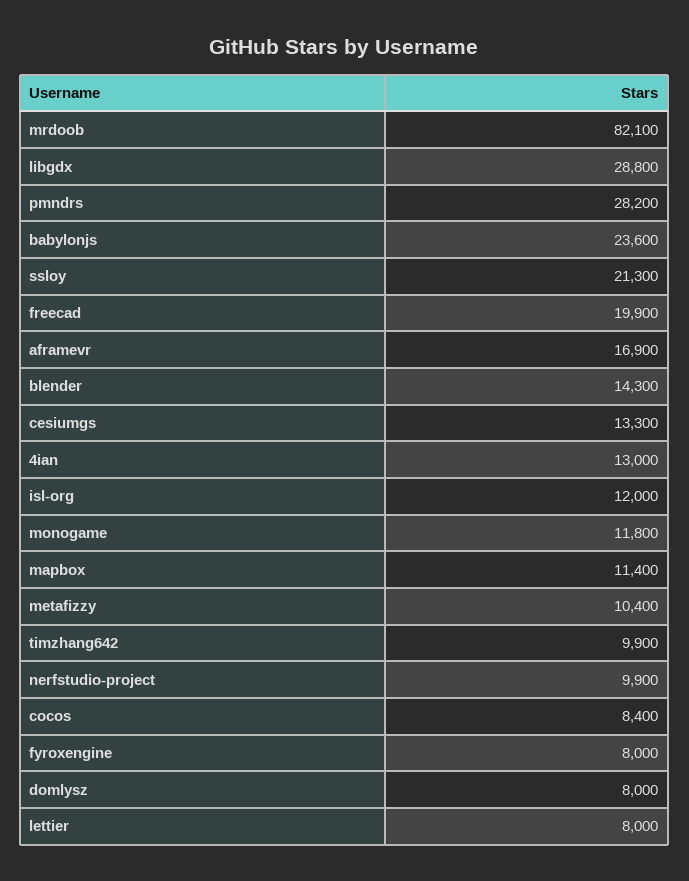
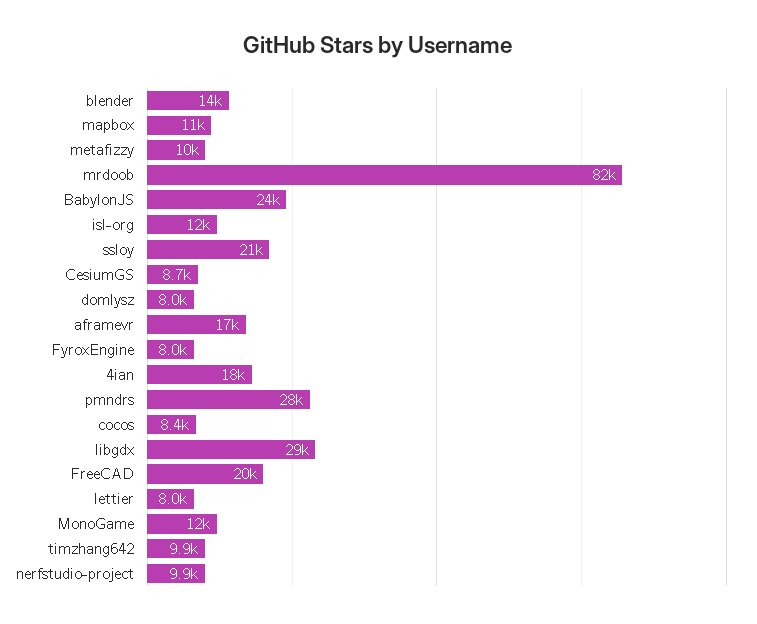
cesiumgs: 13300 -> 8700
4ian: 13000 -> 18000

